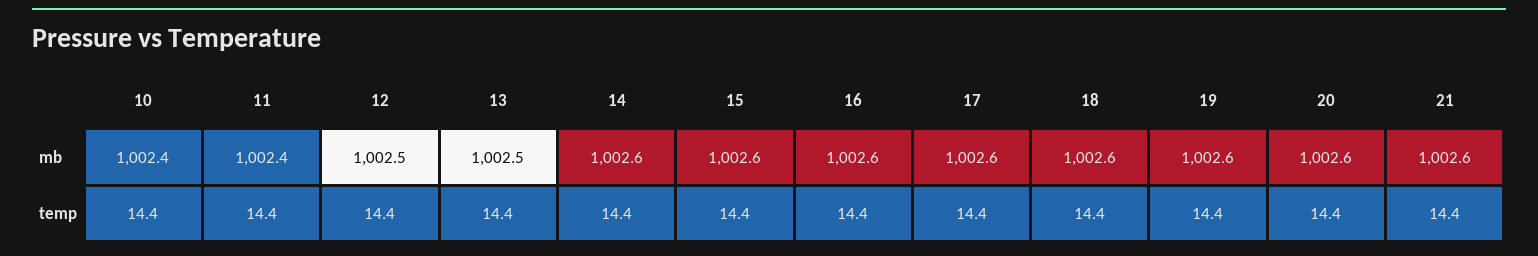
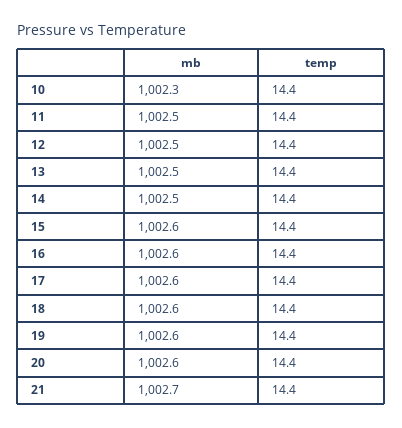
10, mb: 1002.4 -> 1002.3
11, mb: 1002.4 -> 1002.5
14, mb: 1002.6 -> 1002.5
21, mb: 1002.6 -> 1002.7

